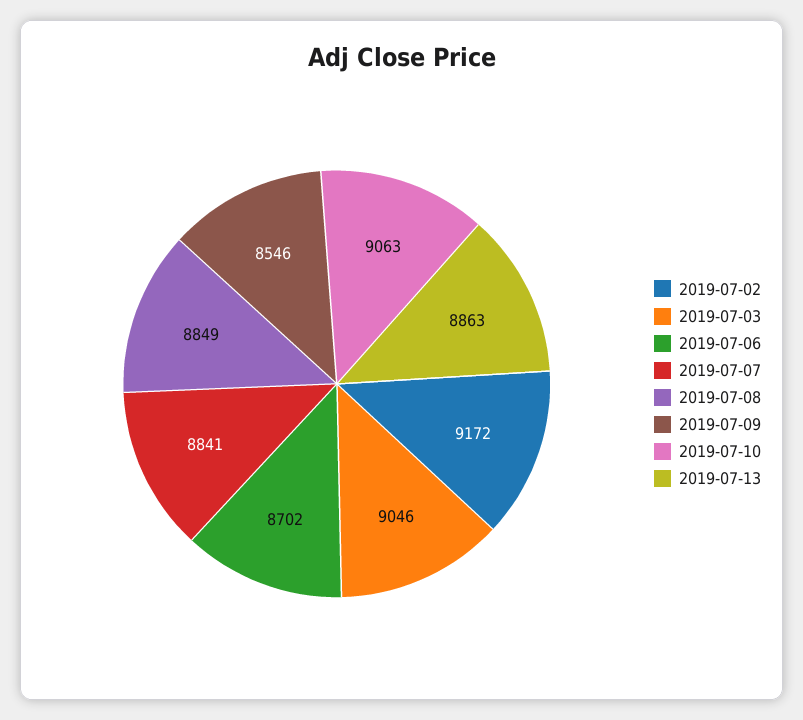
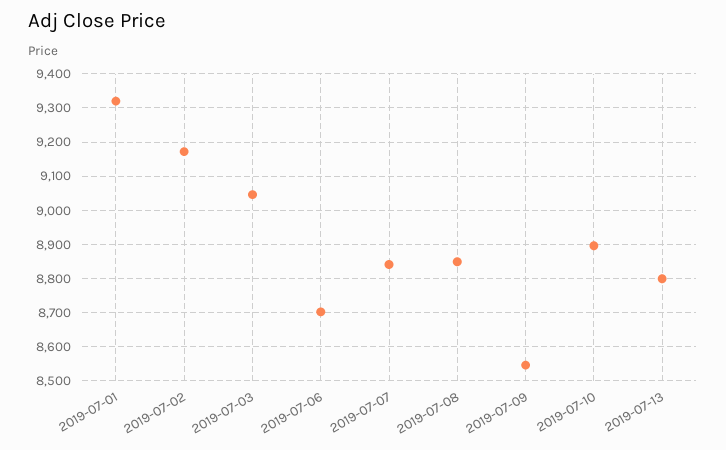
2019-07-10: 9063 -> 8900
2019-07-13: 8863 -> 8800
2019-07-01: none -> 9320

